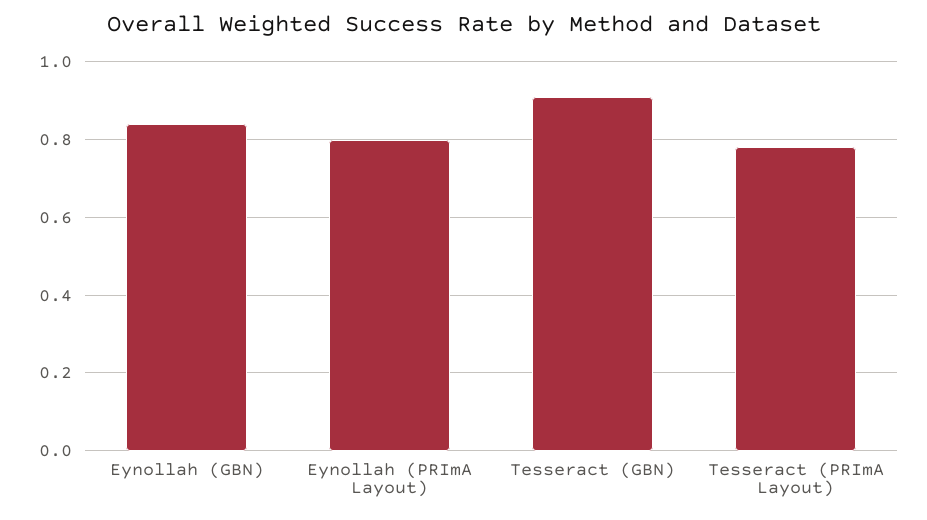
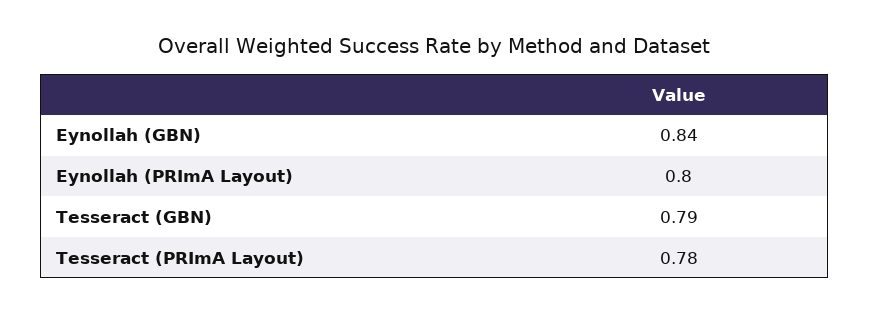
Tesseract (GBN): 0.9 -> 0.79

